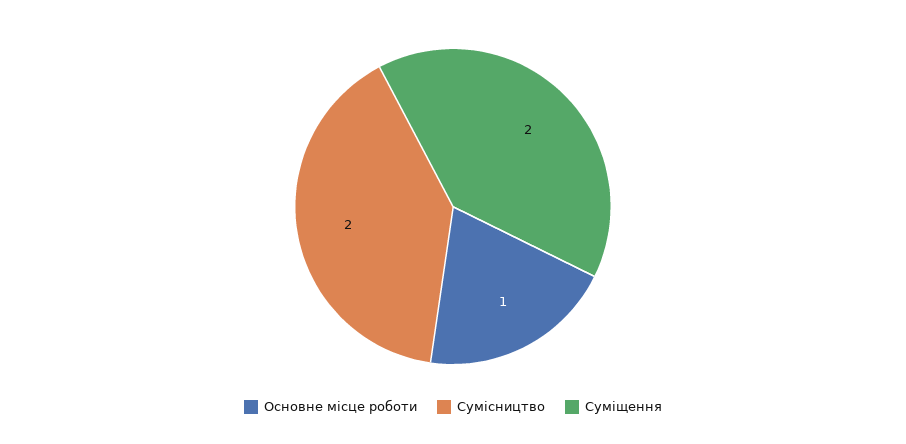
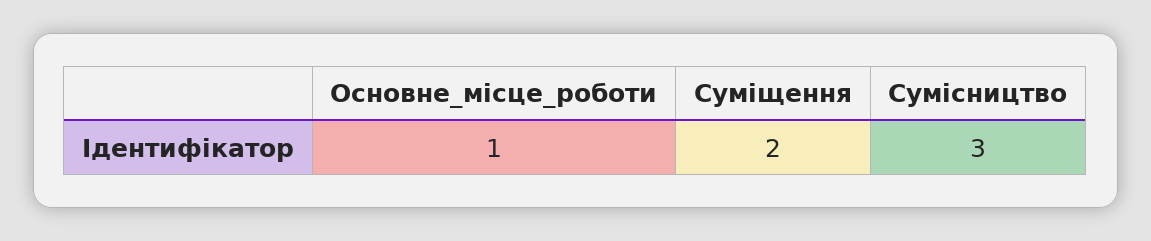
Сумісництво: 2 -> 3

